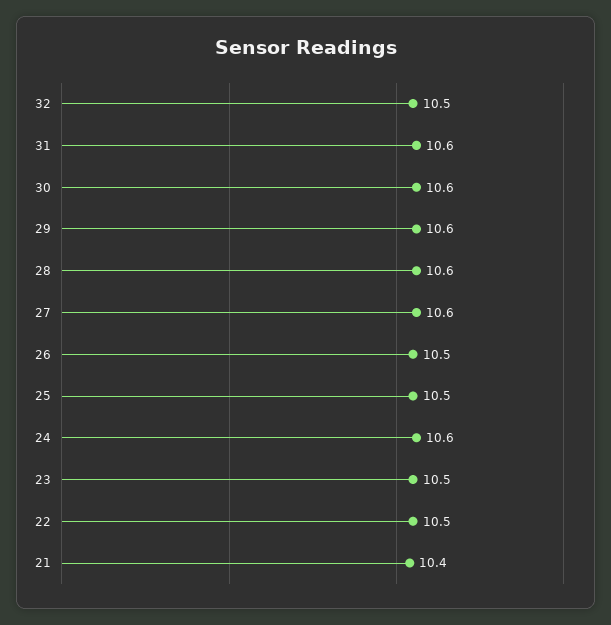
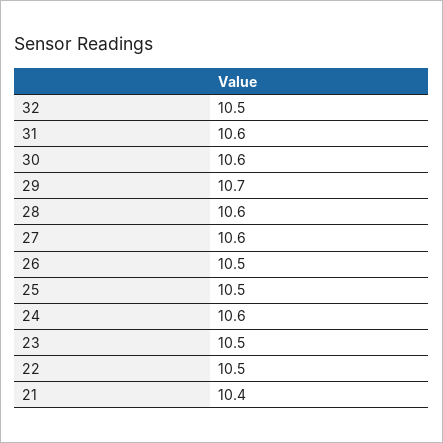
29: 10.6 -> 10.7

